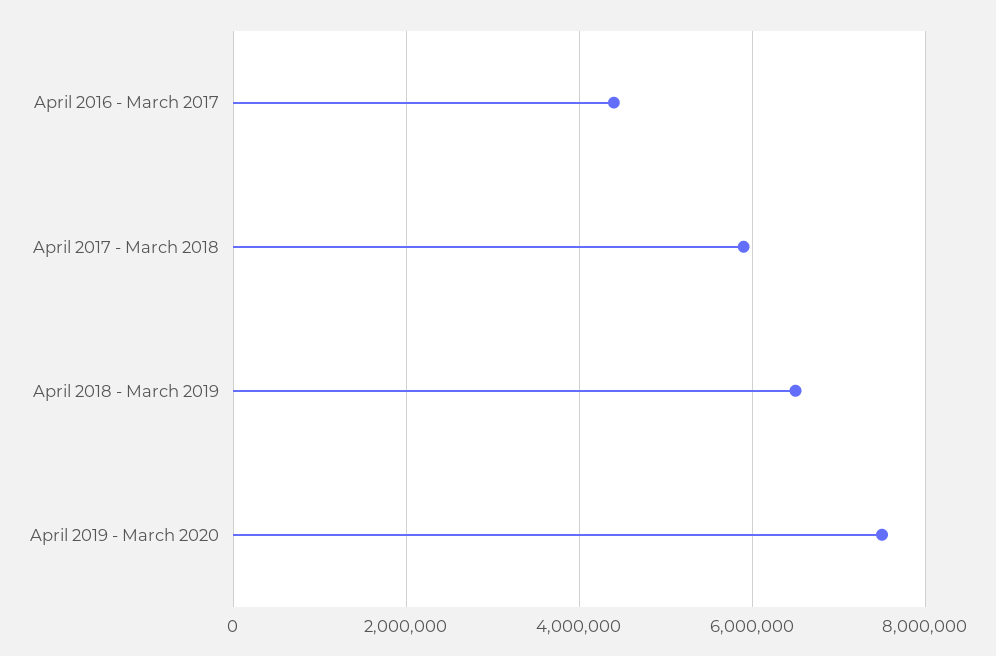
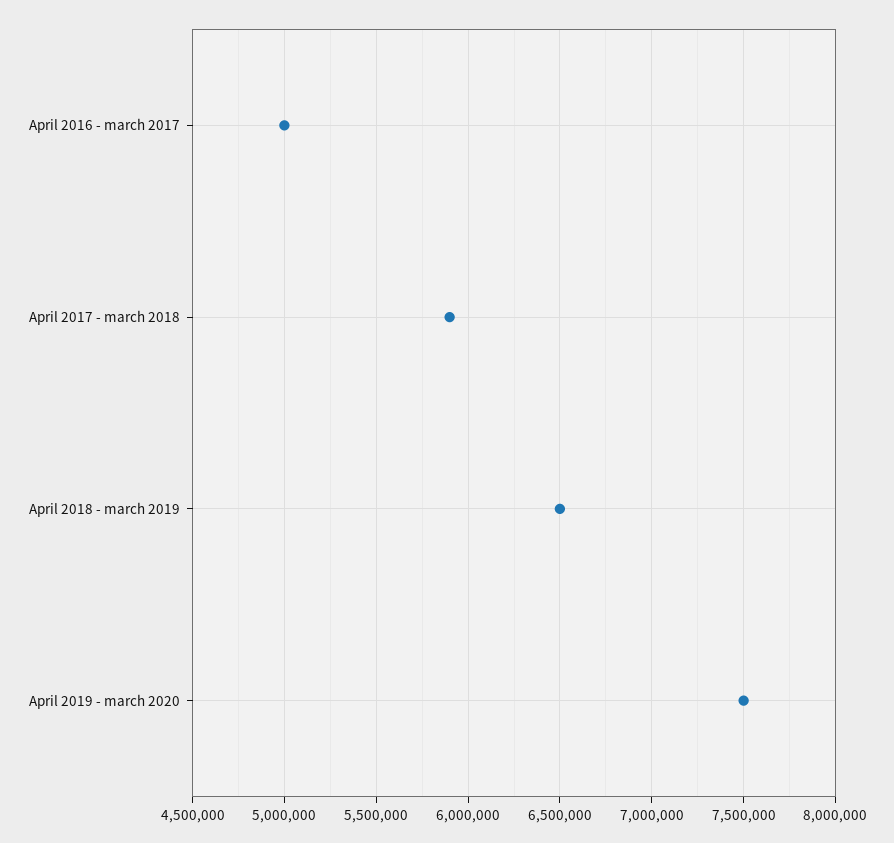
April 2016 - March 2017: 4400000 -> 5000000

